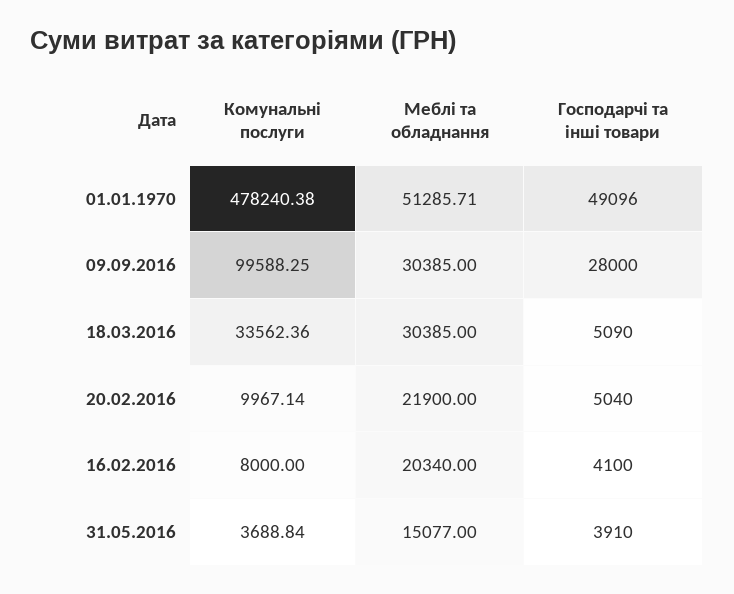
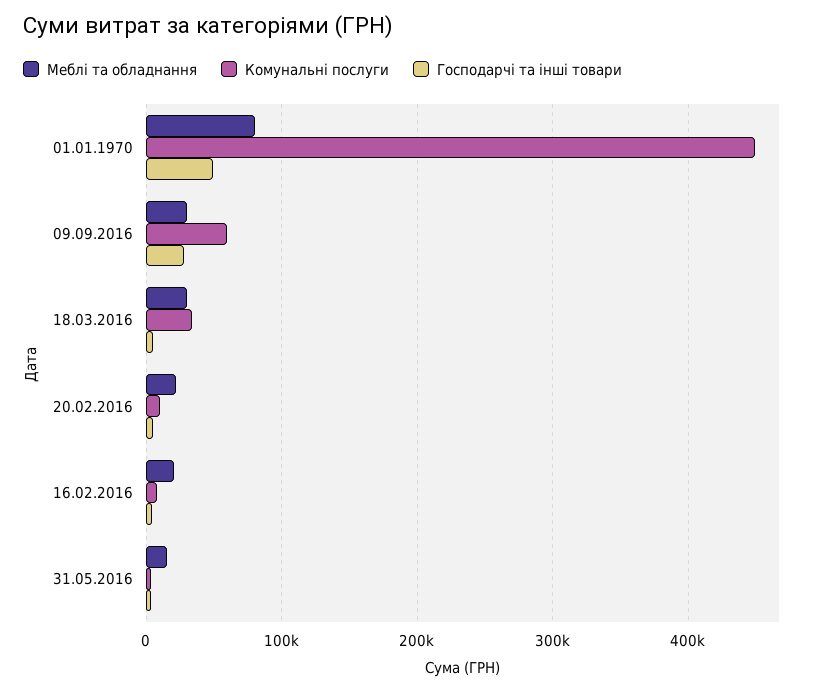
Комунальні послуги, 01.01.1970: 478240.38 -> 450000
Меблі та обладнання, 01.01.1970: 51285.71 -> 80000
Комунальні послуги, 09.09.2016: 99588.25 -> 60000

